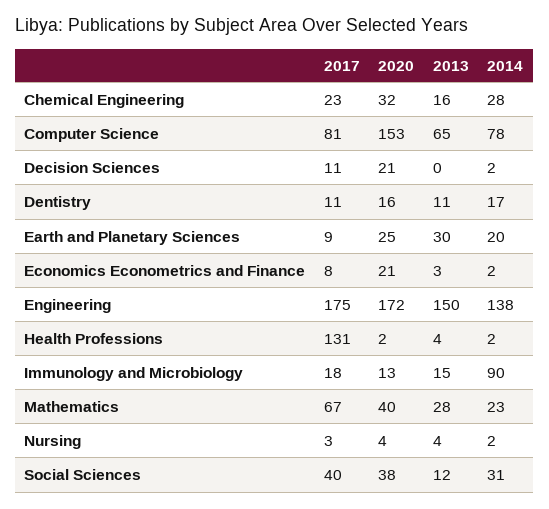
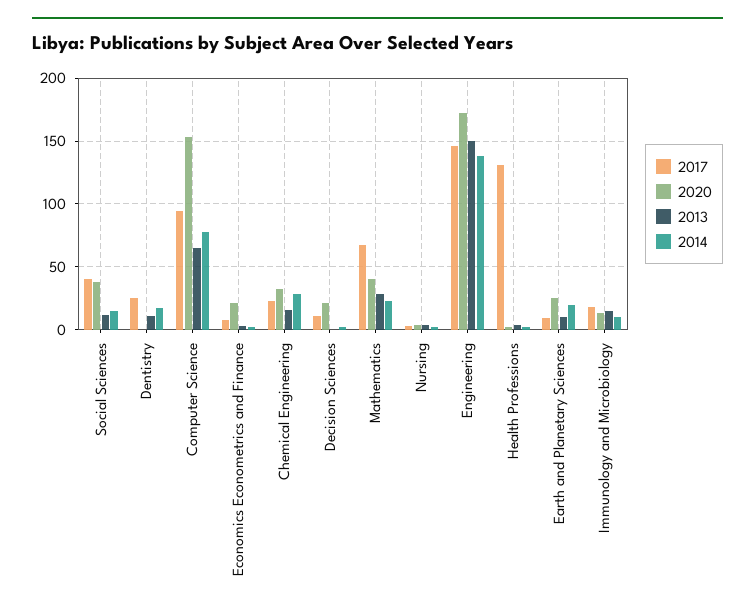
2017, Computer Science: 81 -> 95
2017, Dentistry: 11 -> 25
2020, Dentistry: 16 -> 0
2013, Earth and Planetary Sciences: 30 -> 10
2017, Engineering: 175 -> 145
2014, Immunology and Microbiology: 90 -> 10
2014, Social Sciences: 31 -> 15

